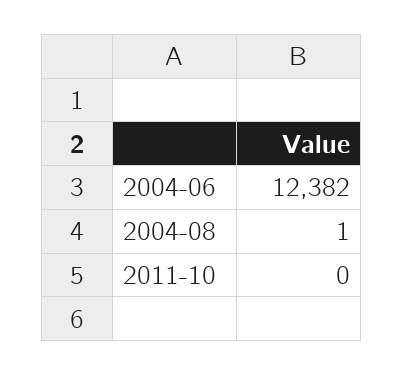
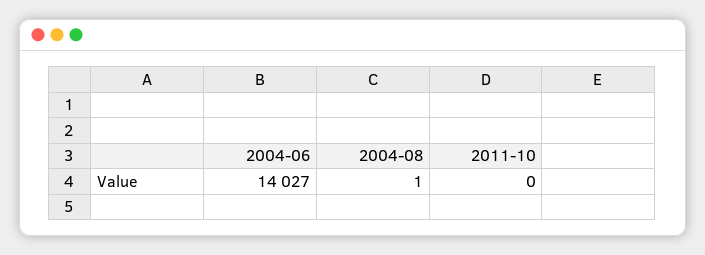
2004-06: 12382 -> 14027

